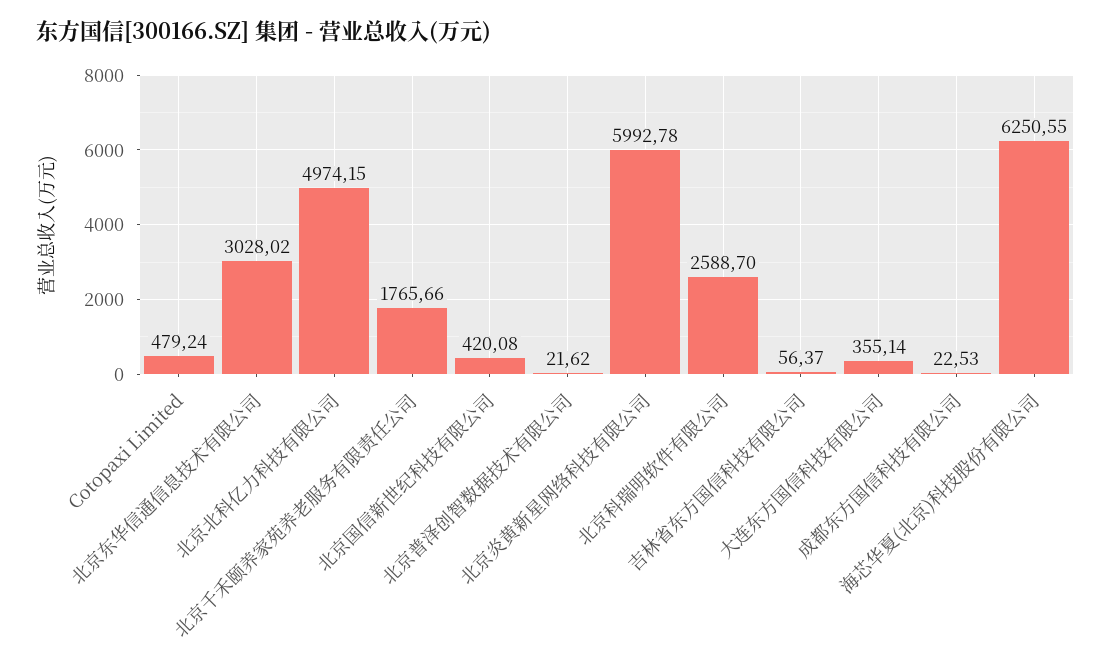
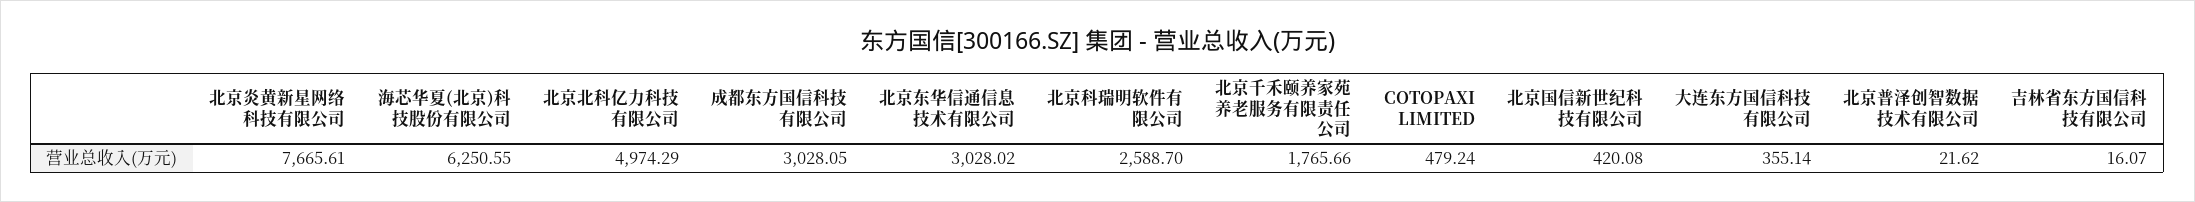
北京北科亿力科技有限公司: 4974.15 -> 4974.29
北京炎黄新星网络科技有限公司: 5992.78 -> 7665.61
吉林省东方国信科技有限公司: 56.37 -> 16.07
成都东方国信科技有限公司: 22.53 -> 3028.05

